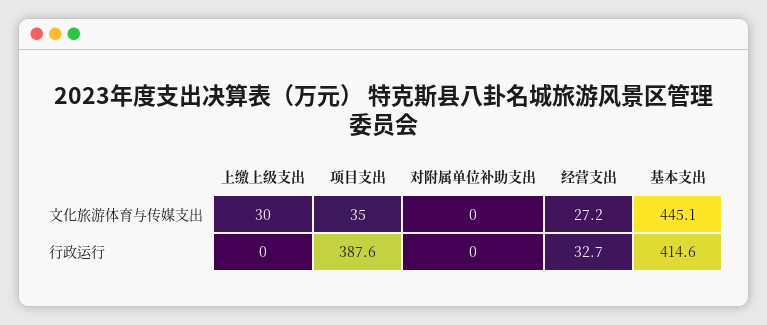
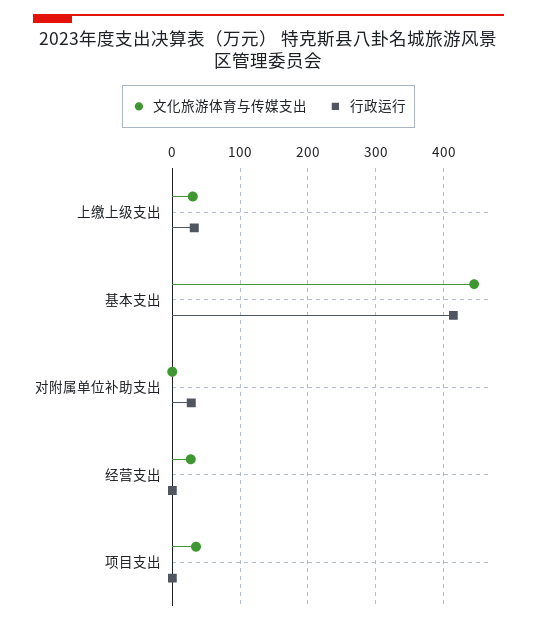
行政运行, 上缴上级支出: 0 -> 30
行政运行, 项目支出: 387.6 -> 0
行政运行, 对附属单位补助支出: 0 -> 30
行政运行, 经营支出: 32.7 -> 0

